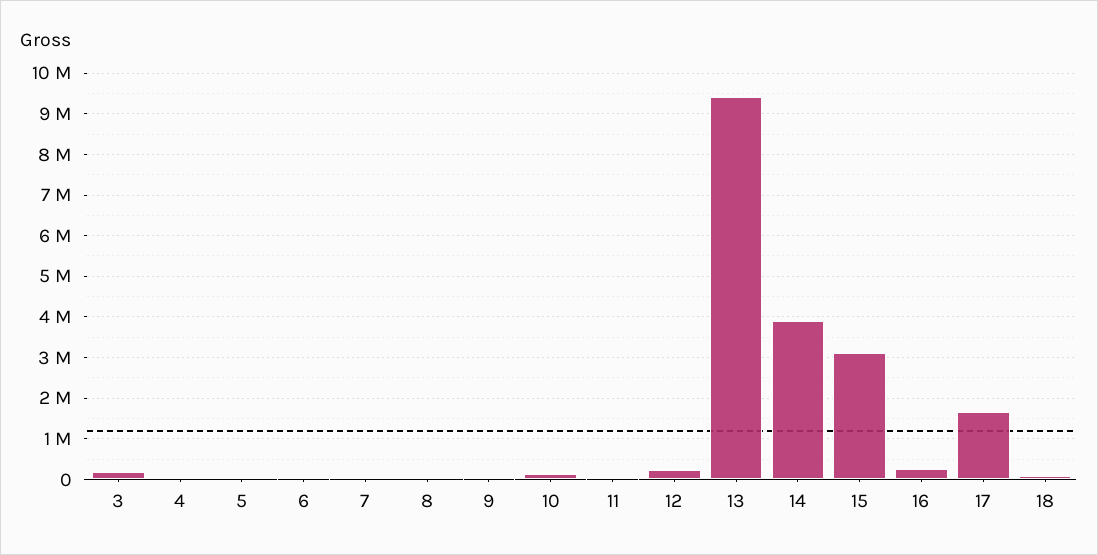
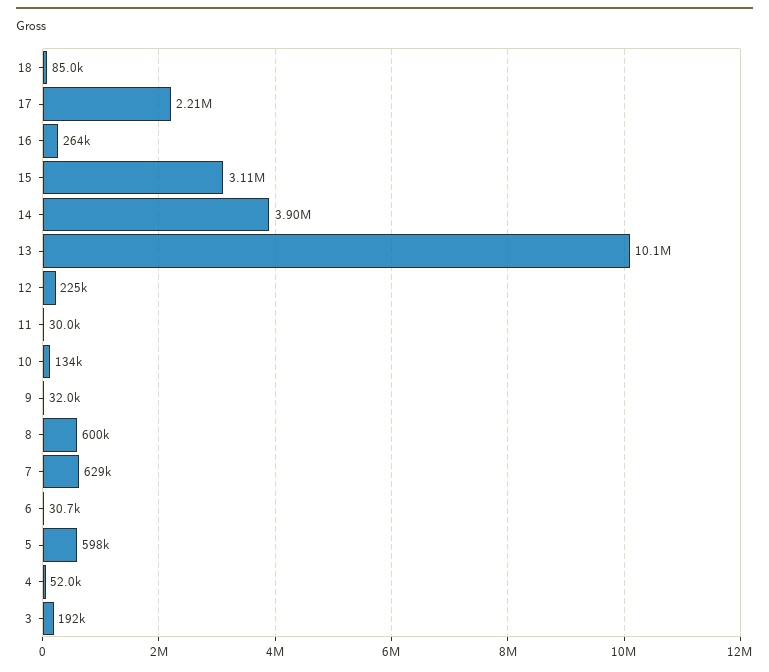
5: 0 -> 598000
7: 0 -> 629000
8: 0 -> 600000
13: 9400000 -> 10100000
17: 1600000 -> 2210000

